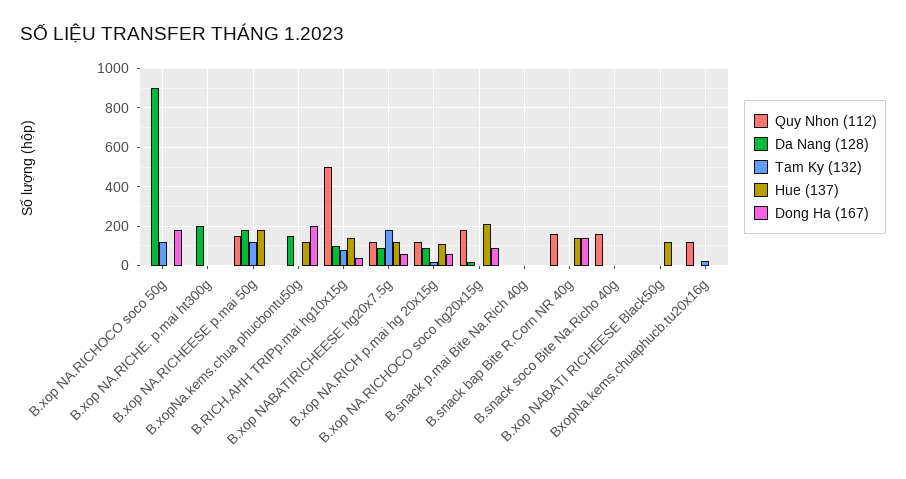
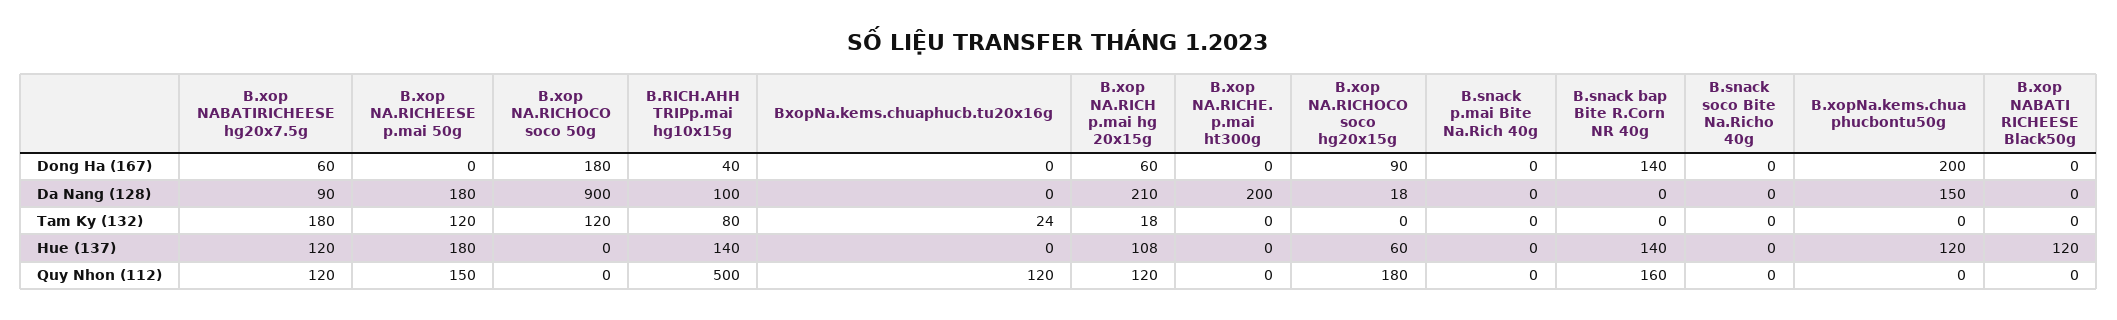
Da Nang (128), B.xop NA.RICH p.mai hg 20x15g: 100 -> 210
Hue (137), B.xop NA.RICHOCO soco hg20x15g: 200 -> 60
Quy Nhon (112), B.snack soco Bite Na.Richo 40g: 150 -> 0

